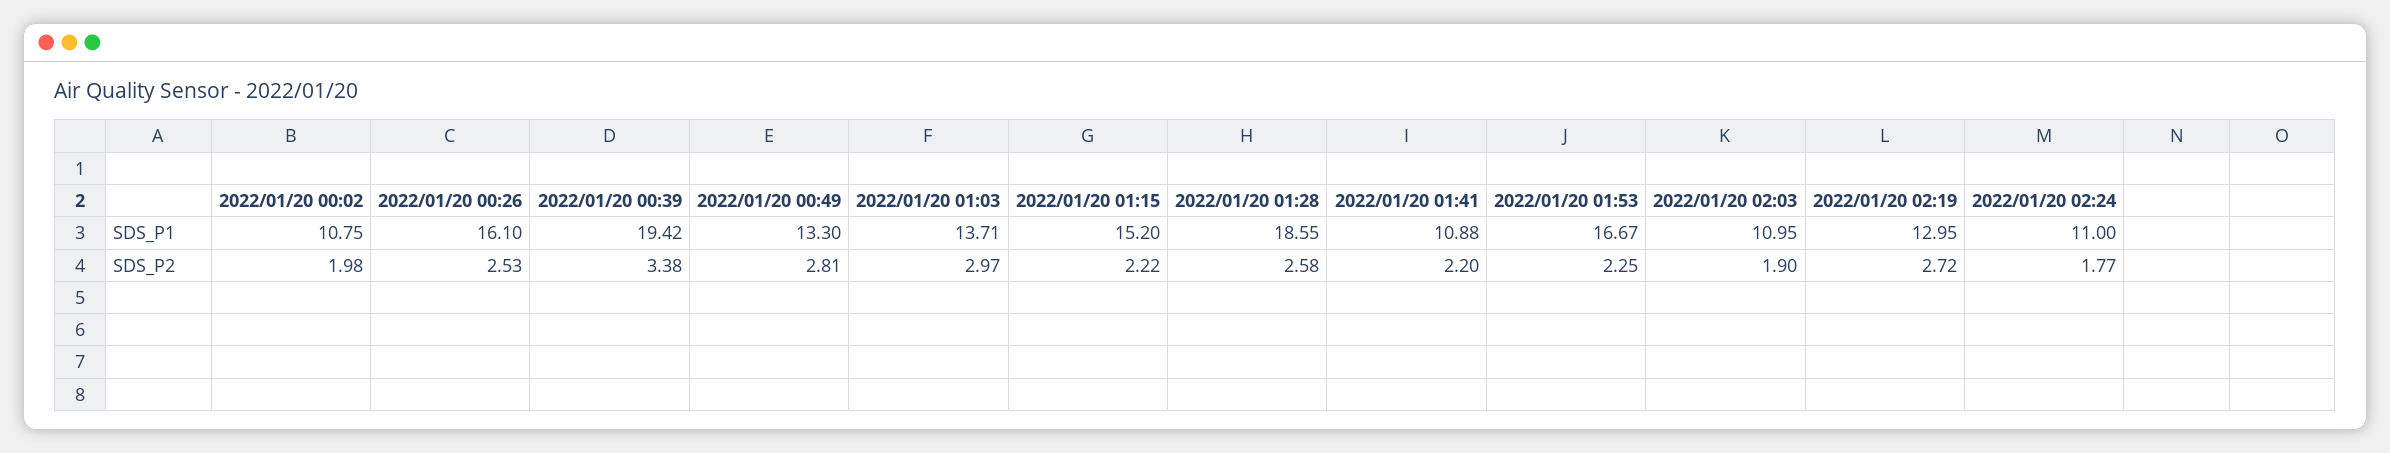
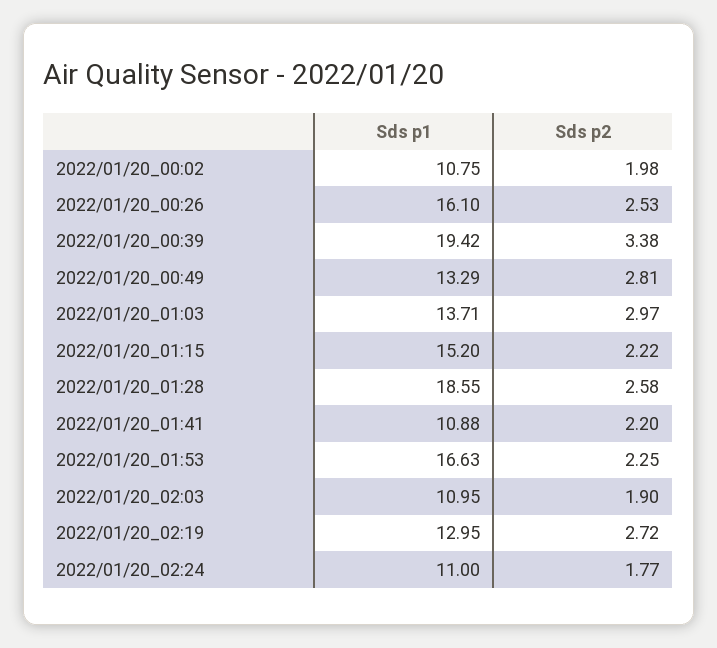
2022/01/20 00:49, SDS_P1: 13.3 -> 13.29
2022/01/20 01:53, SDS_P1: 16.67 -> 16.63

